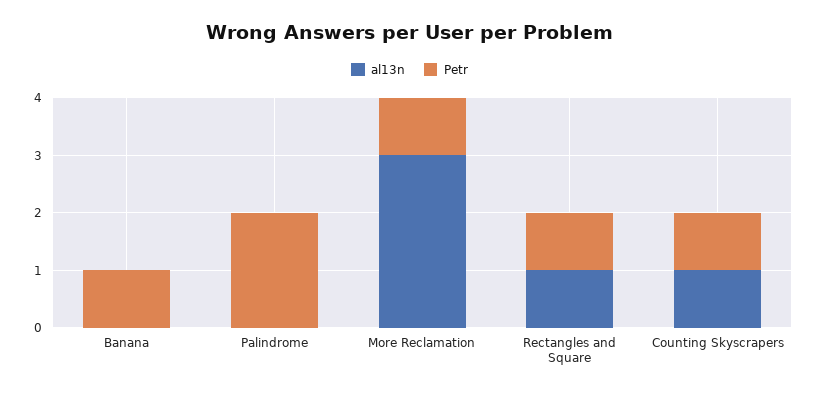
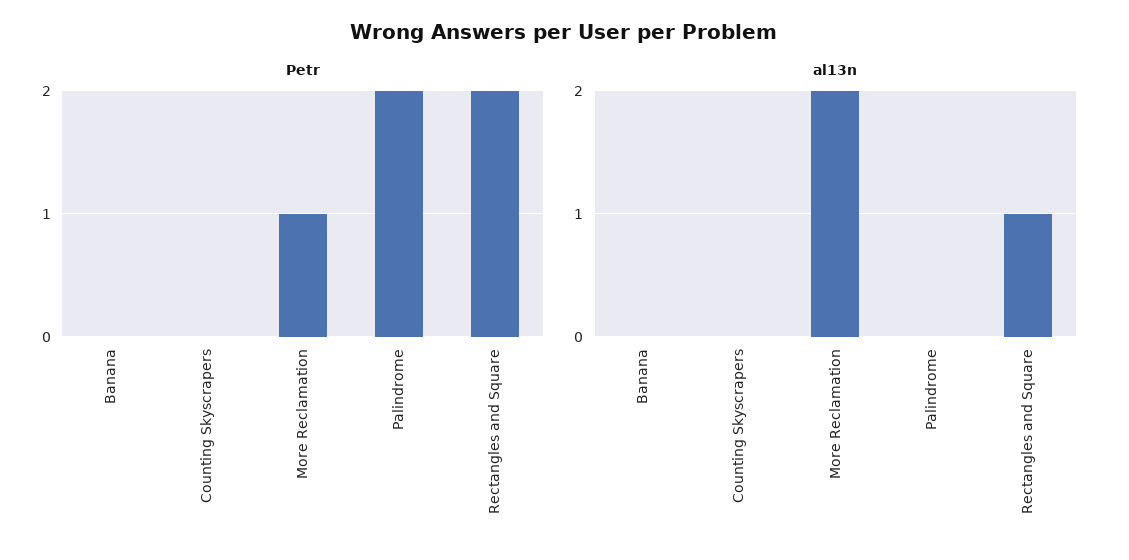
Petr, Banana: 1 -> 0
al13n, More Reclamation: 3 -> 2
Petr, Rectangles and Square: 1 -> 2
al13n, Counting Skyscrapers: 1 -> 0
Petr, Counting Skyscrapers: 1 -> 0

